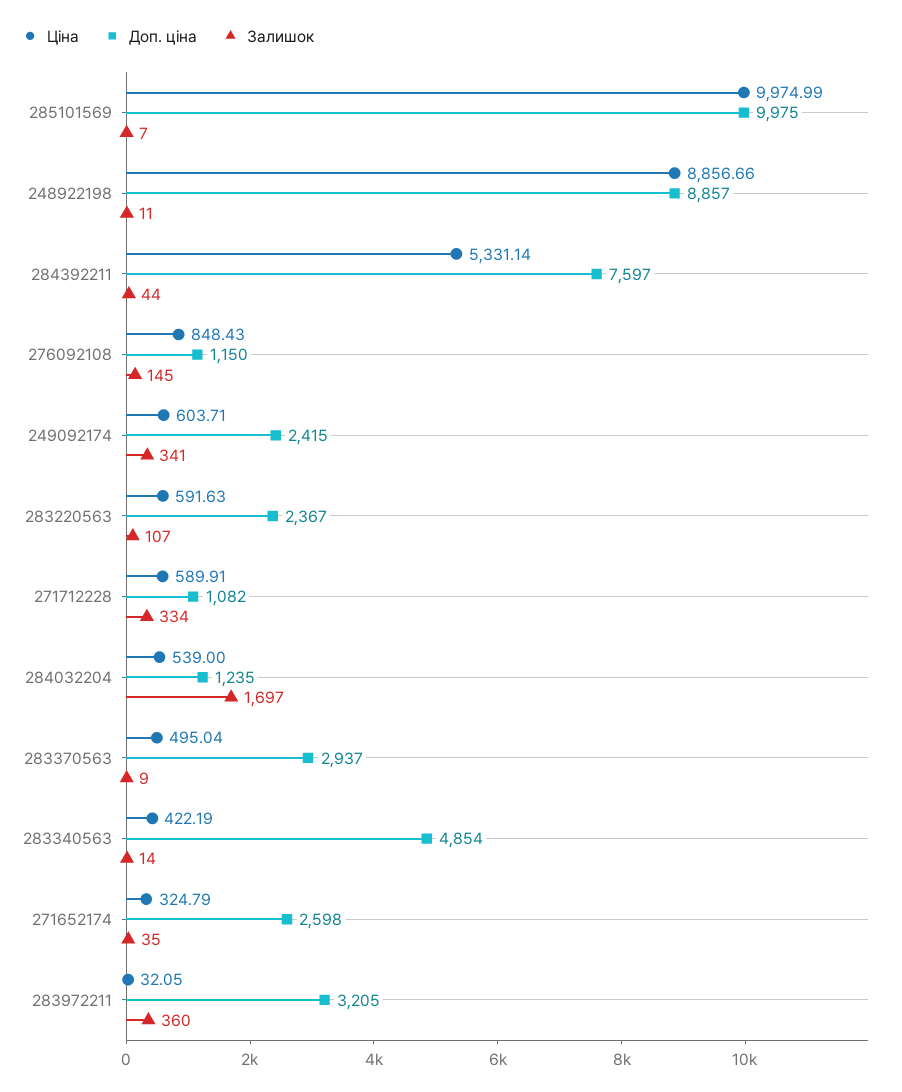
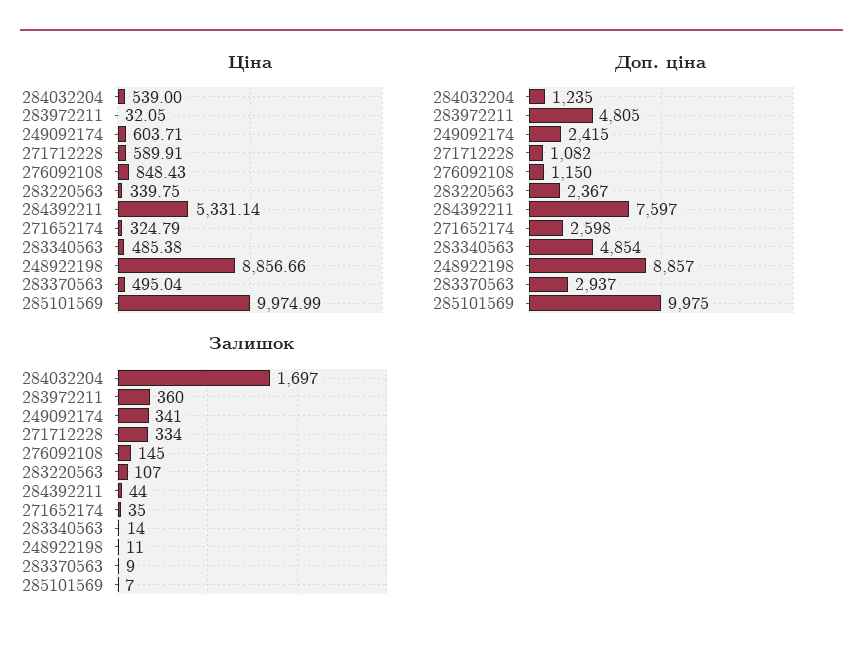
Ціна, 283220563: 591.63 -> 339.75
Ціна, 283340563: 422.19 -> 485.38
Доп. ціна, 283972211: 3205 -> 4805

